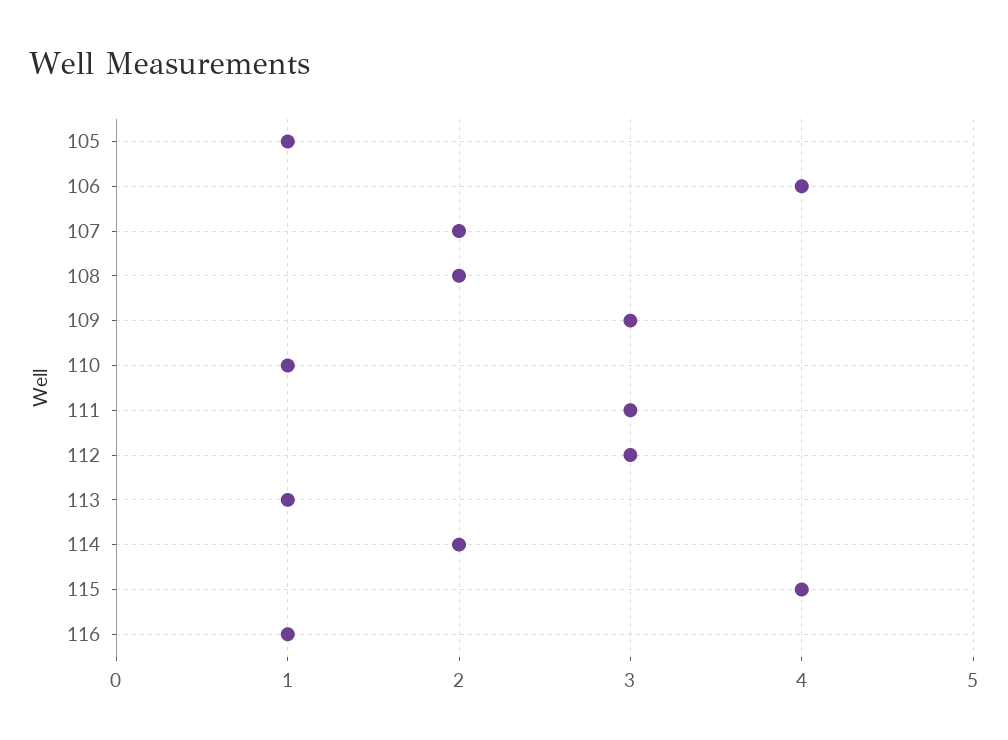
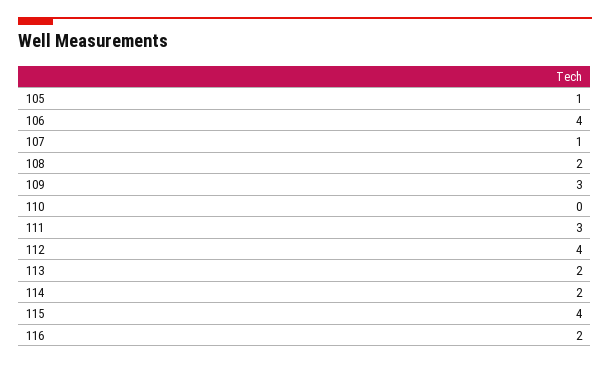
107: 2 -> 1
110: 1 -> 0
112: 3 -> 4
113: 1 -> 2
116: 1 -> 2

